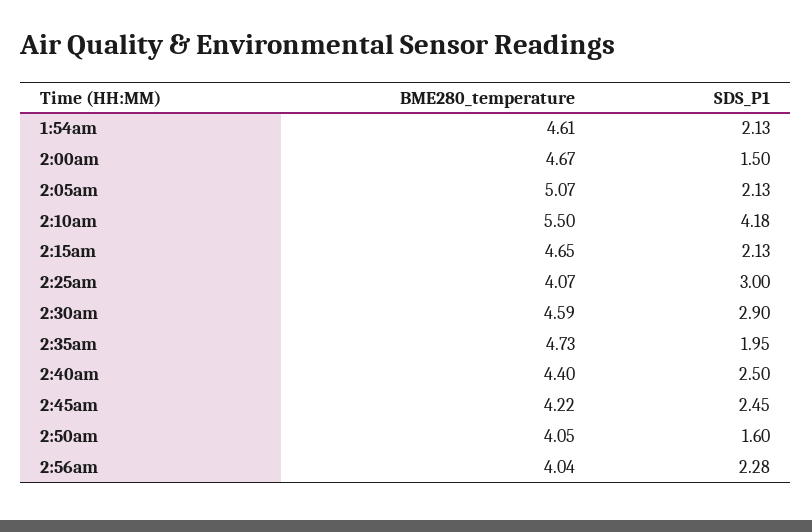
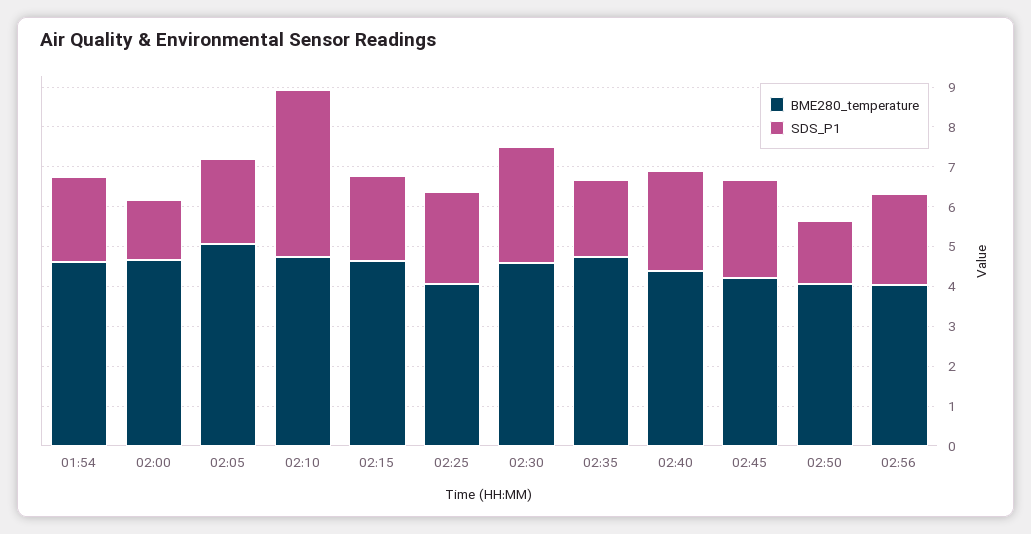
BME280_temperature, 2:10am: 5.5 -> 4.75
SDS_P1, 2:25am: 3 -> 2.25

